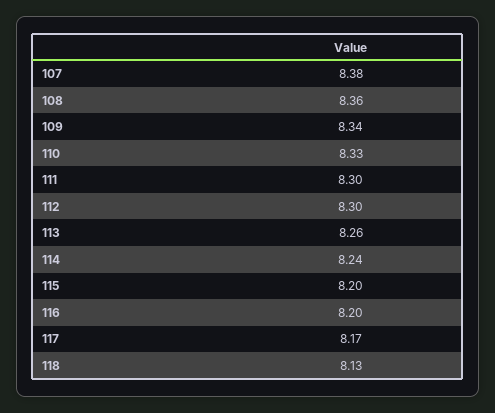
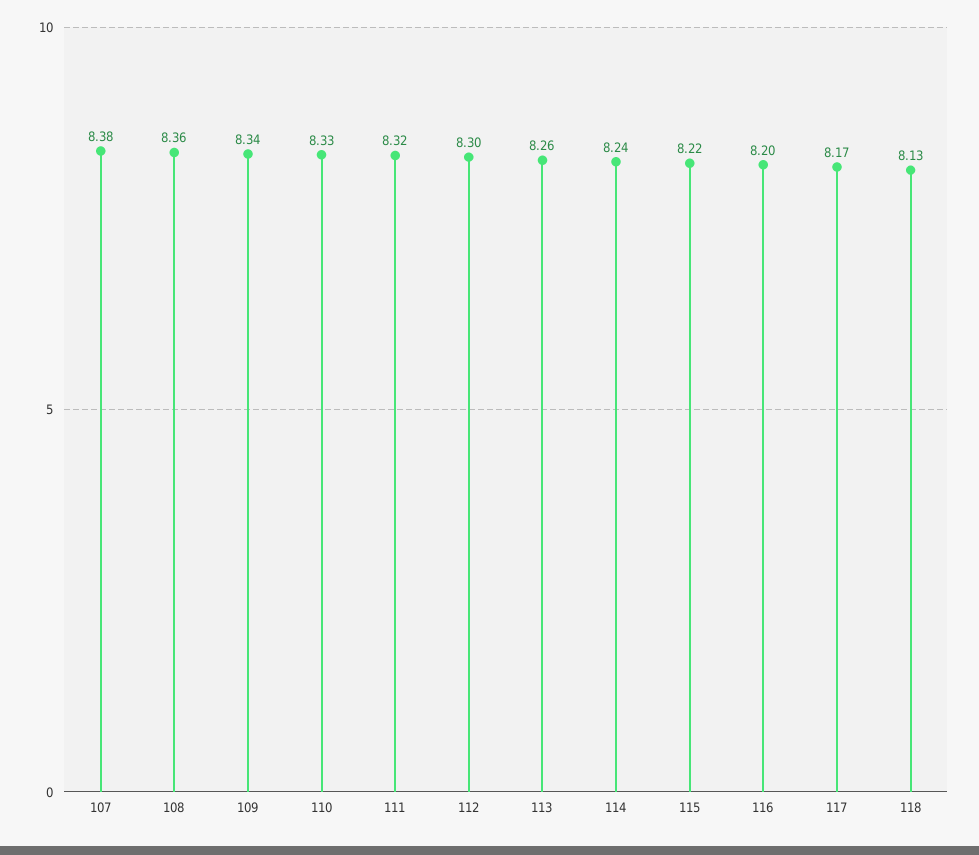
111: 8.3 -> 8.32
115: 8.2 -> 8.22

